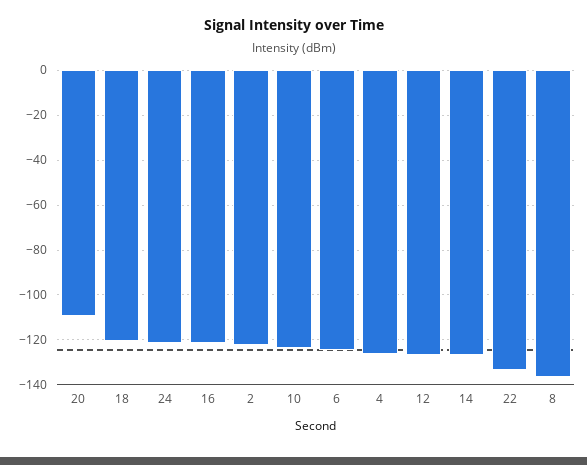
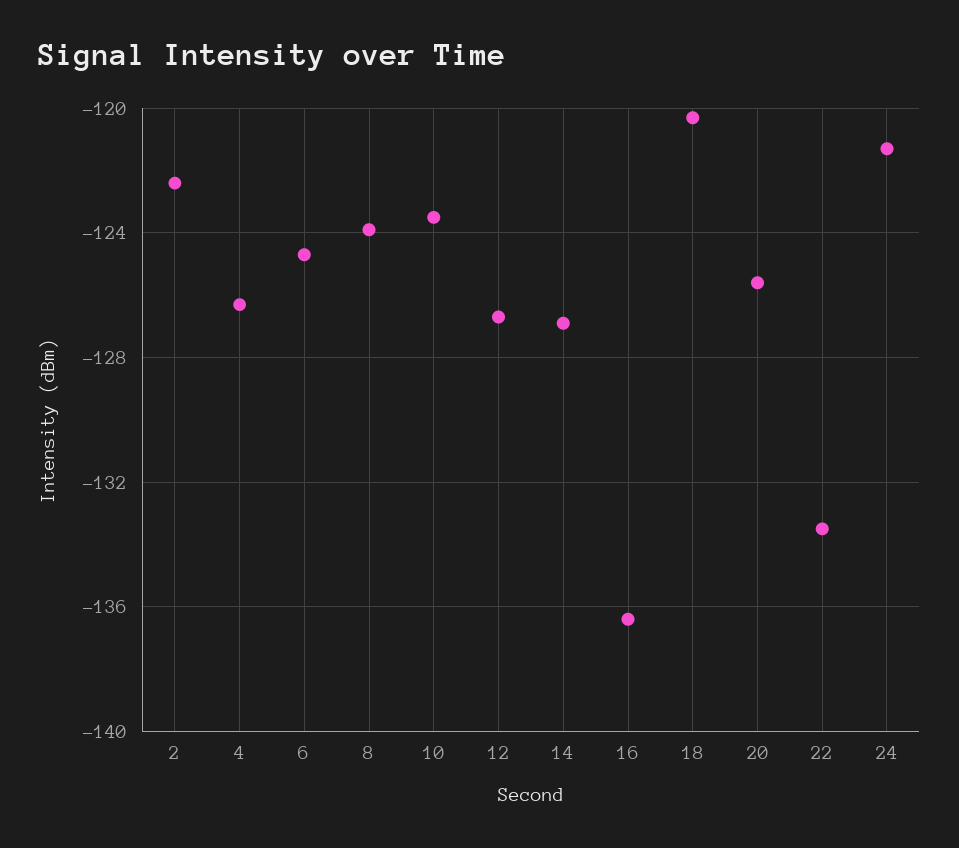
20: -110 -> -125.5
16: -120 -> -136.5
8: -135 -> -124

